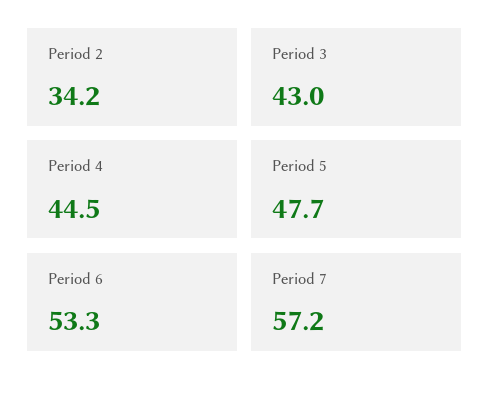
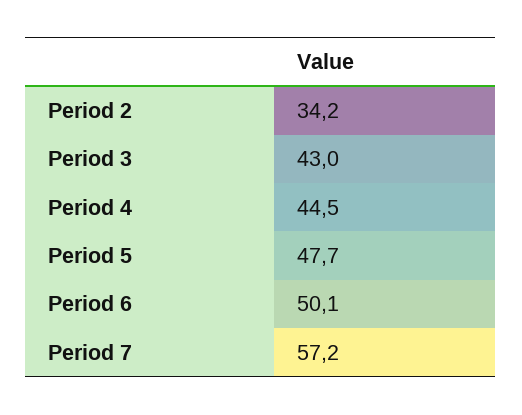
Period 6: 53.3 -> 50.1

